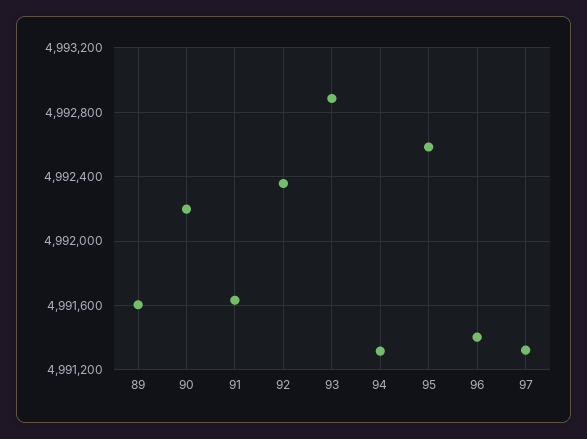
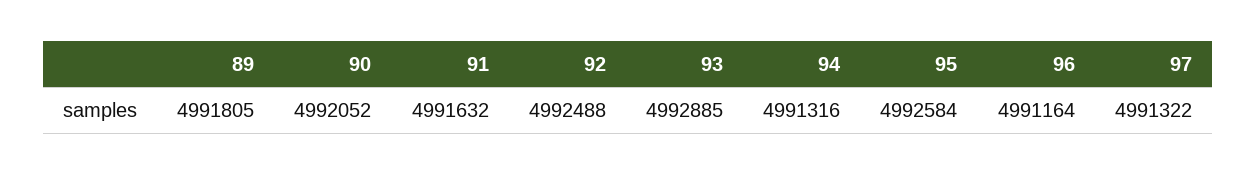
89: 4991600 -> 4991805
90: 4992200 -> 4992052
92: 4992350 -> 4992488
96: 4991400 -> 4991164

